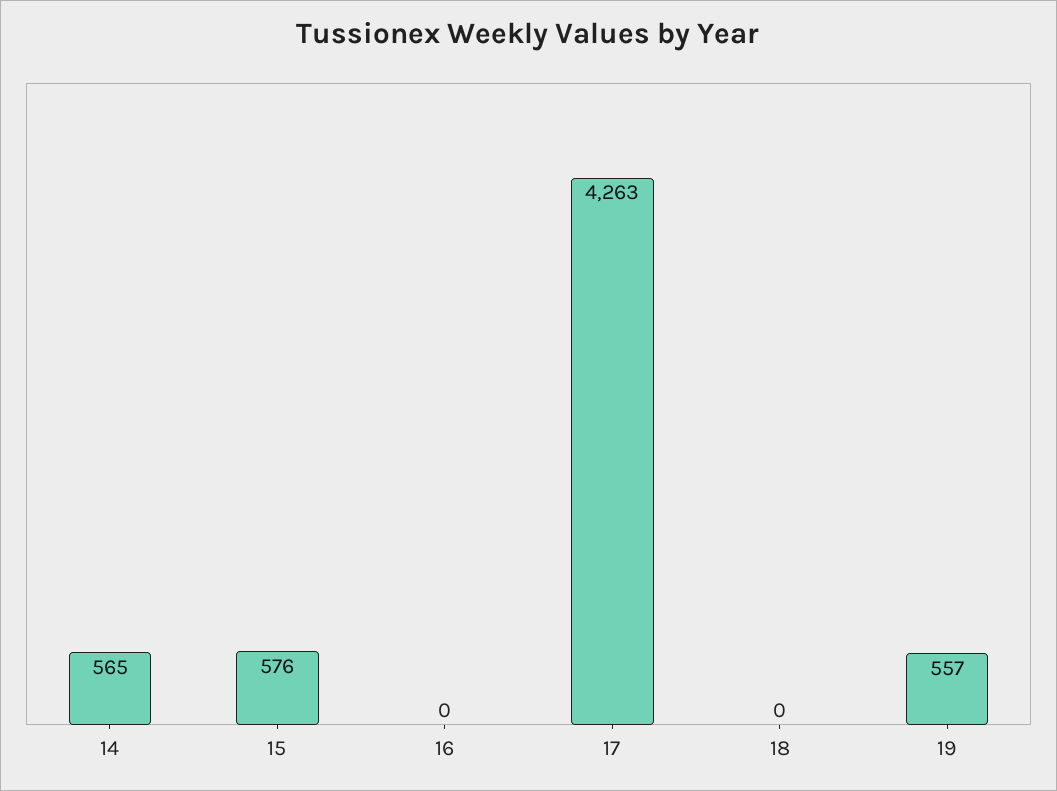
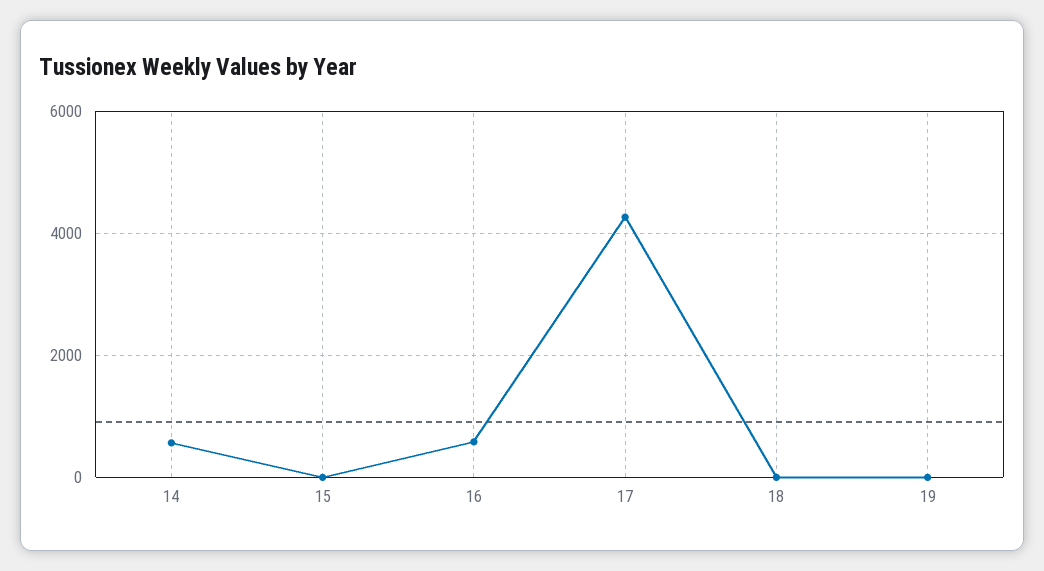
15: 576 -> 0
16: 0 -> 600
19: 557 -> 0

